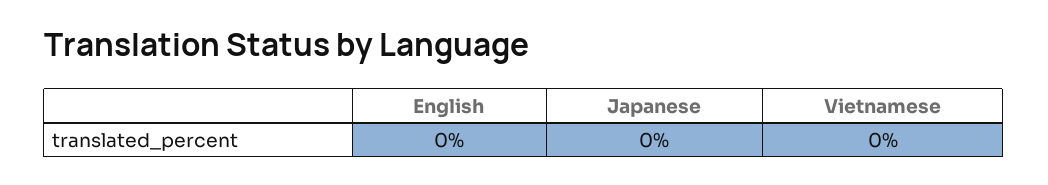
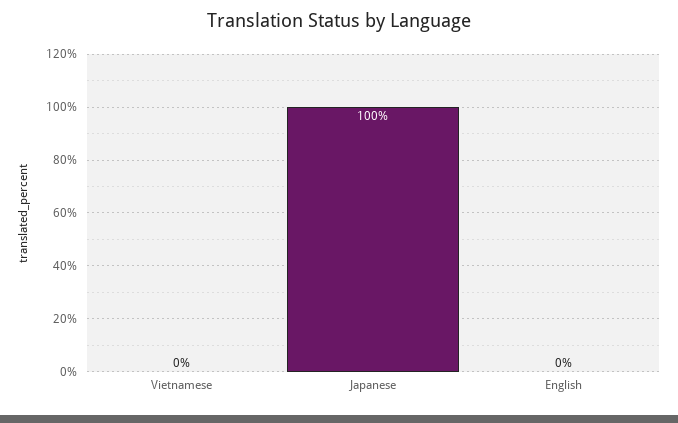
Japanese: 0 -> 100

